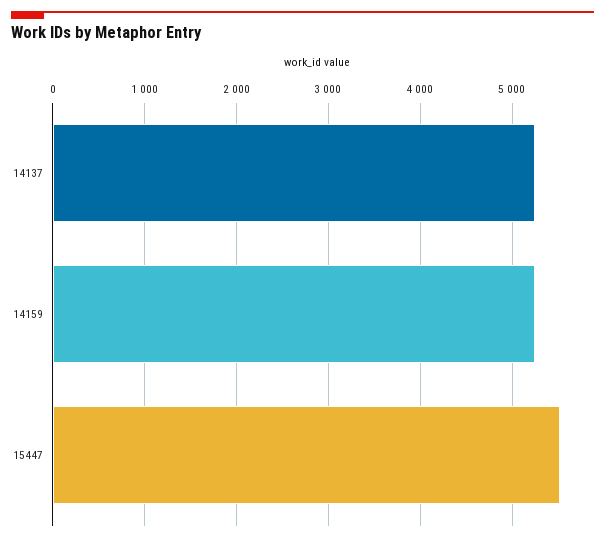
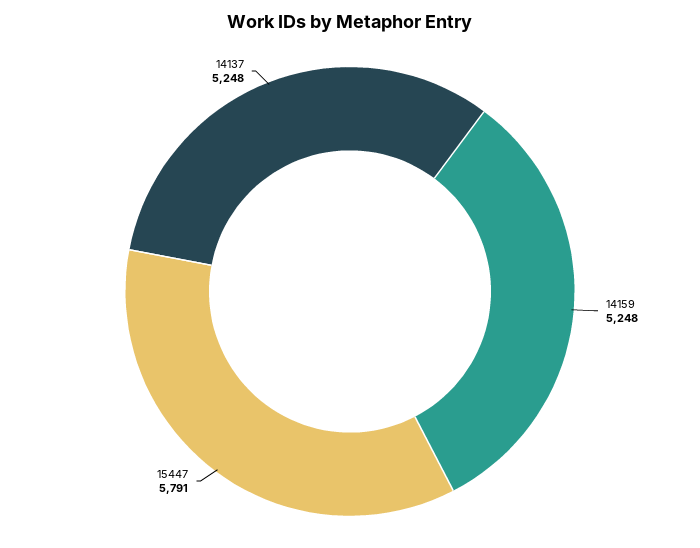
15447: 5500 -> 5791

